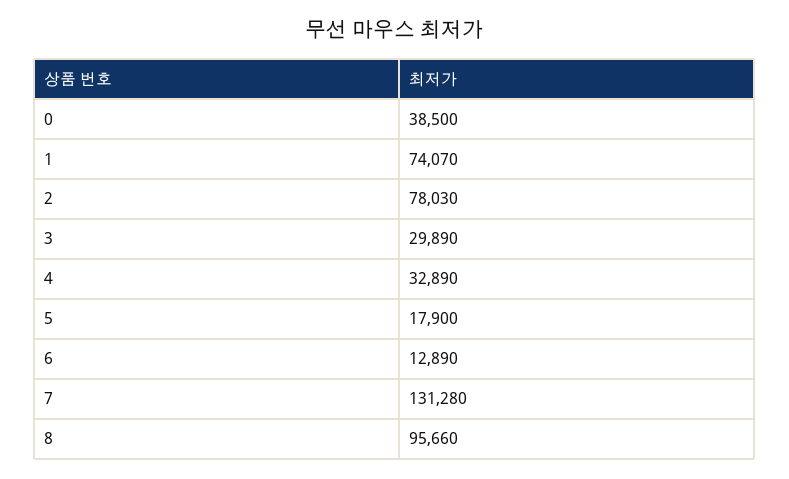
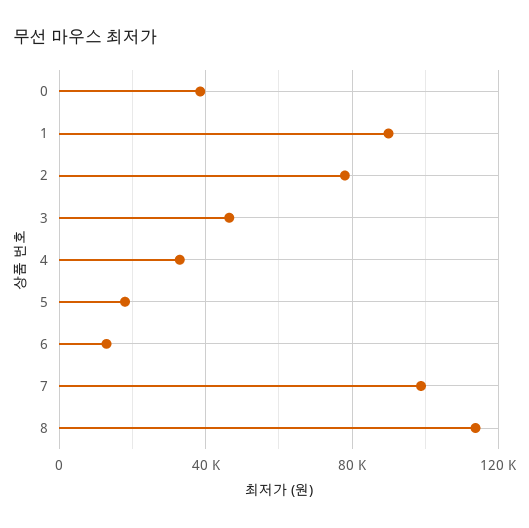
1: 74070 -> 90000
3: 29890 -> 45000
7: 131280 -> 100000
8: 95660 -> 115000

